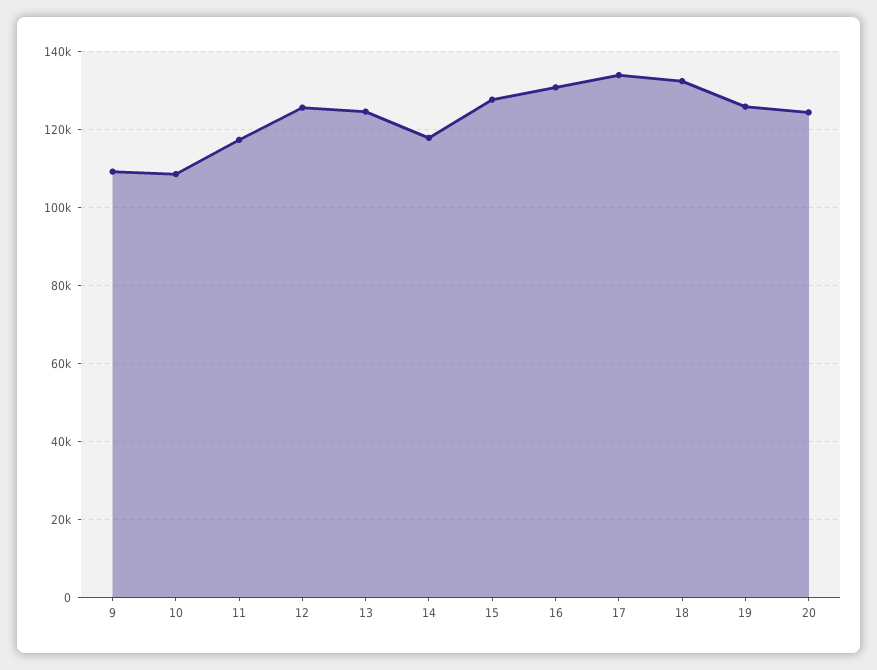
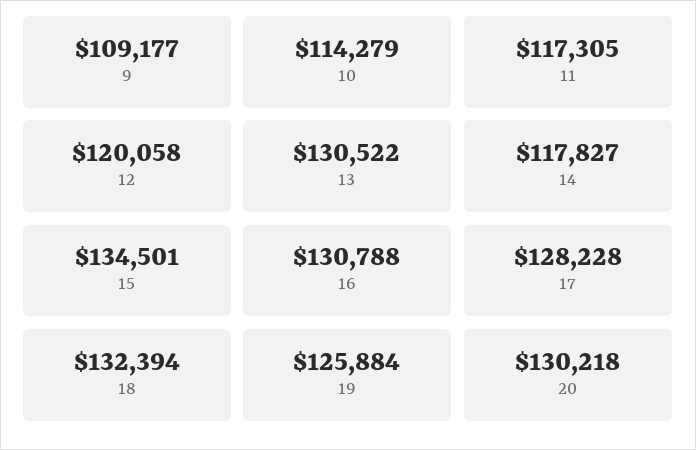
10: 108000 -> 114279
12: 126000 -> 120058
13: 124000 -> 130522
15: 128000 -> 134501
17: 134000 -> 128228
20: 124000 -> 130218

